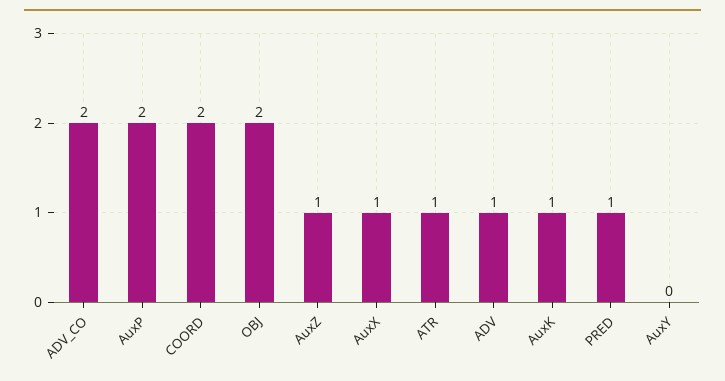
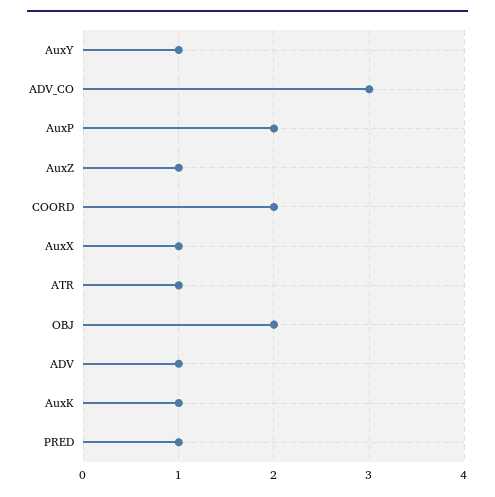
ADV_CO: 2 -> 3
AuxY: 0 -> 1

